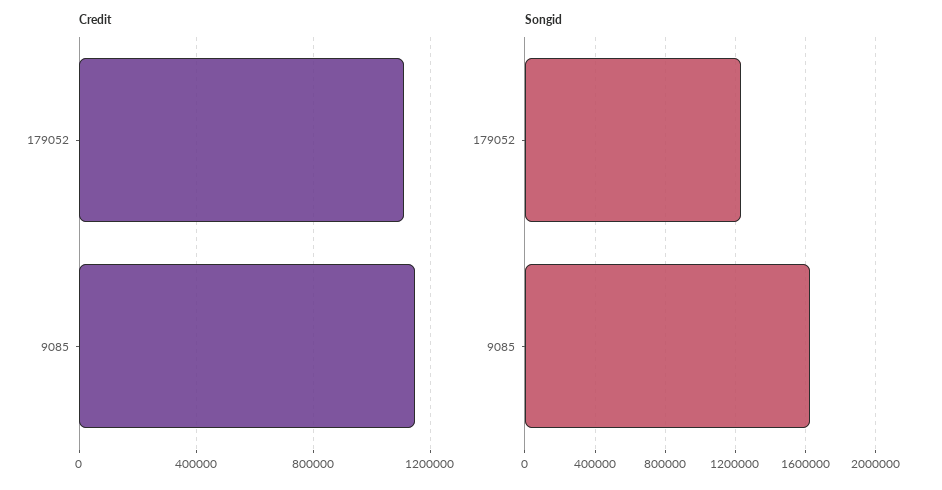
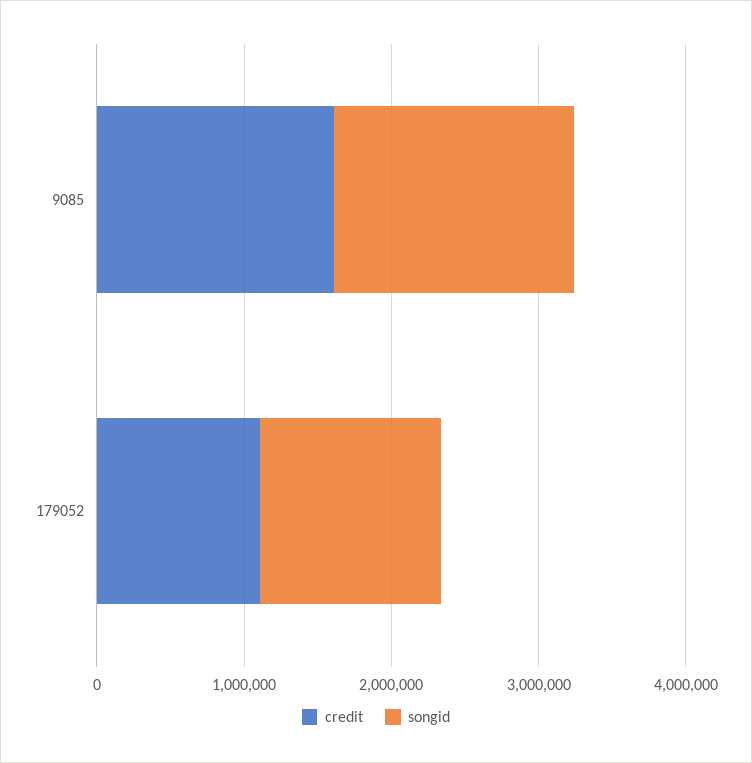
Credit, 9085: 1150000 -> 1600000

